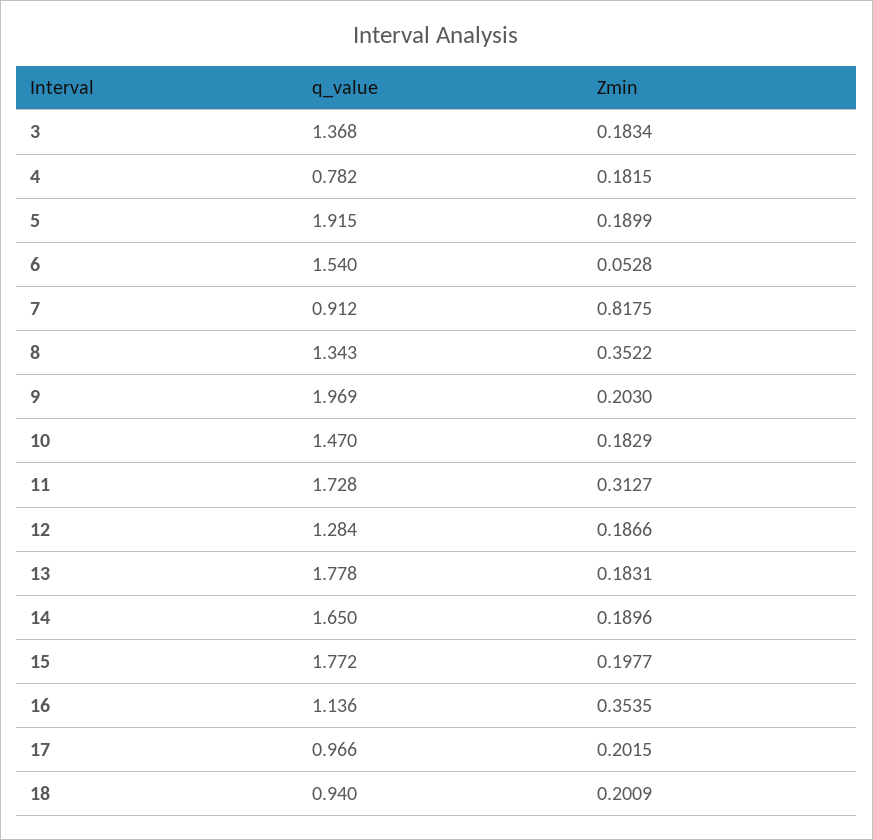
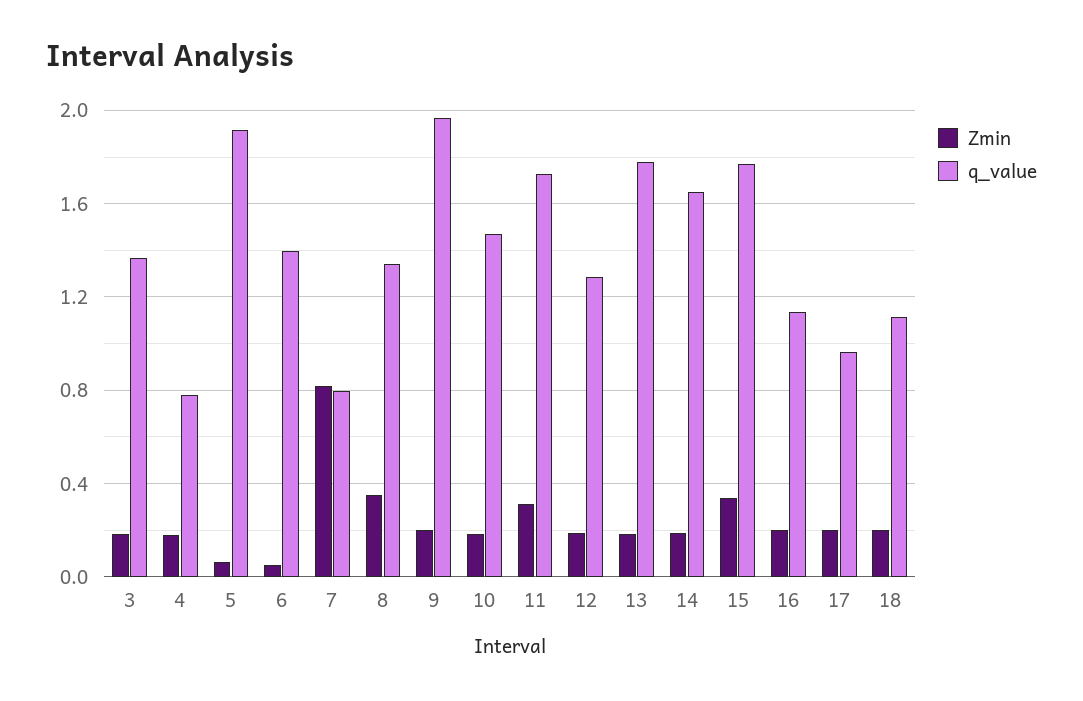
Zmin, 5: 0.1899 -> 0.05
q_value, 6: 1.54 -> 1.4
q_value, 7: 0.912 -> 0.8
Zmin, 15: 0.1977 -> 0.35
Zmin, 16: 0.3535 -> 0.2
q_value, 18: 0.94 -> 1.1

